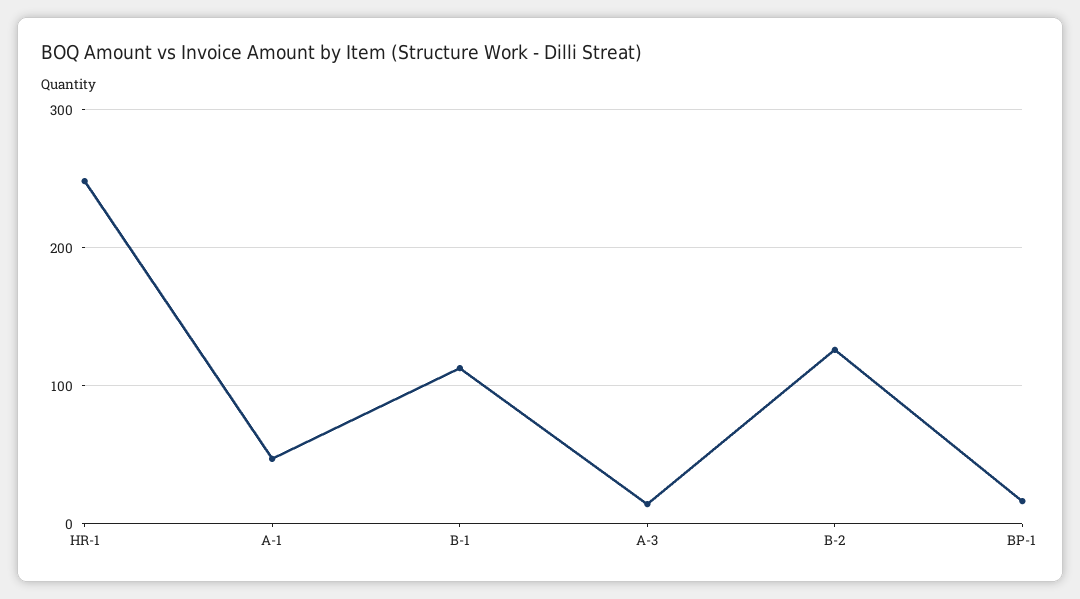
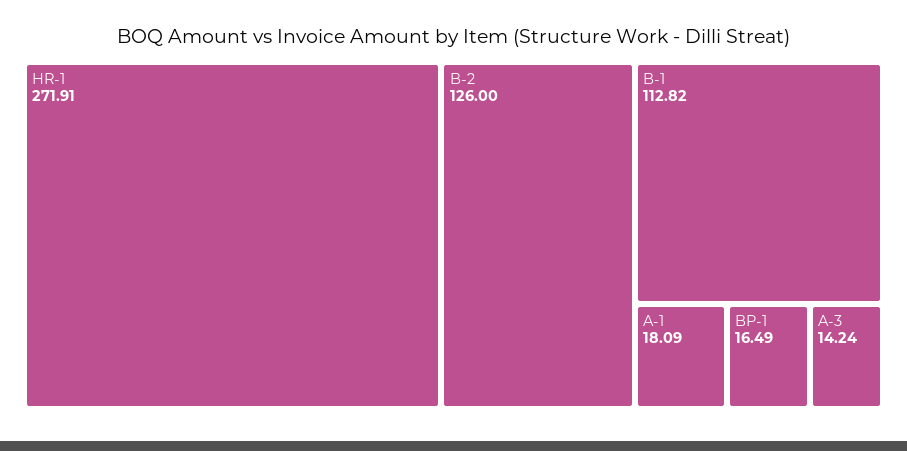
HR-1: 250 -> 271.91
A-1: 50 -> 18.09

